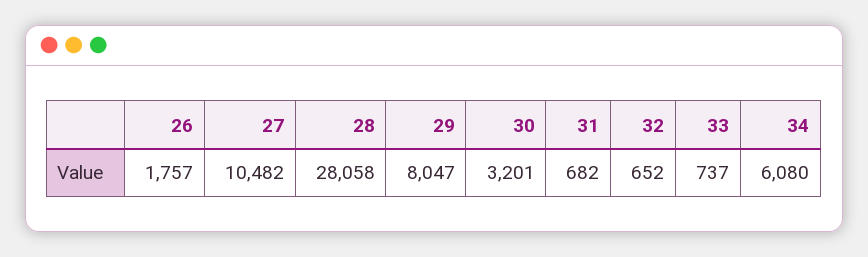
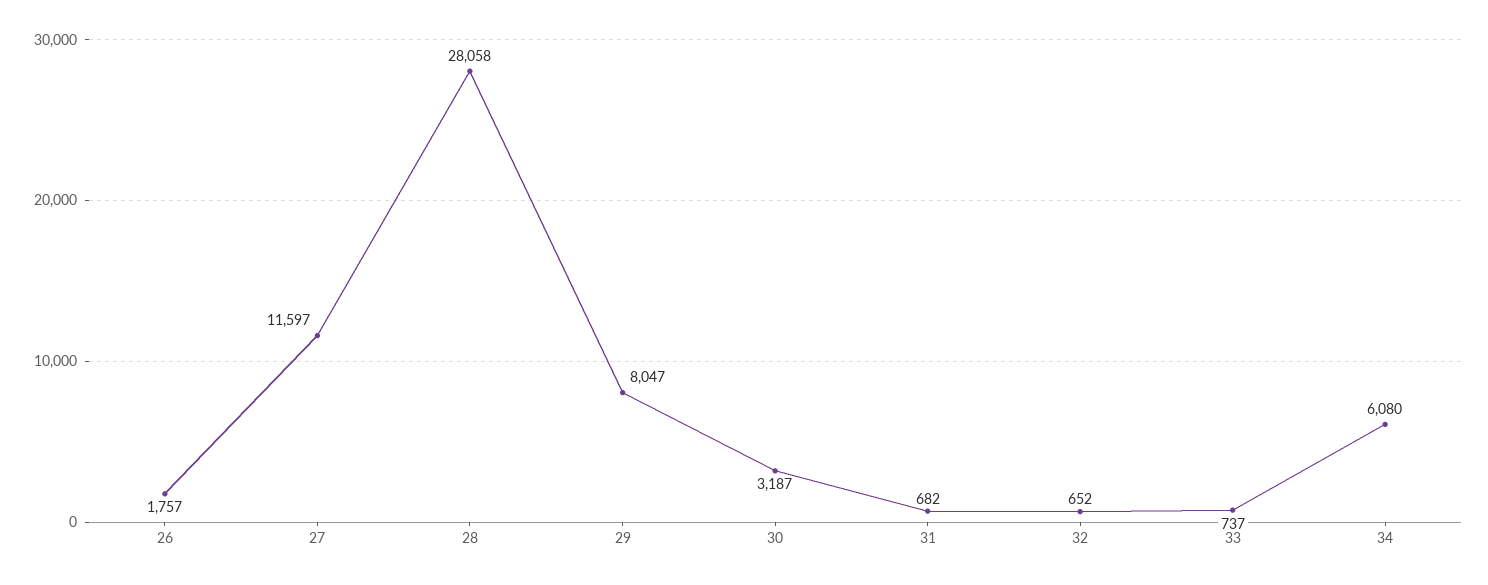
27: 10482 -> 11597
30: 3201 -> 3187

